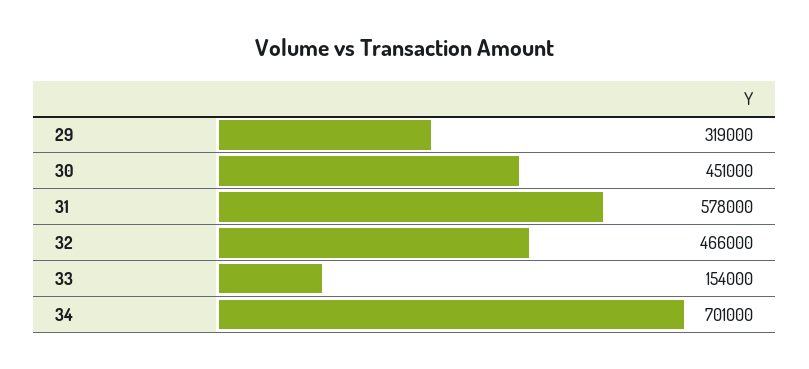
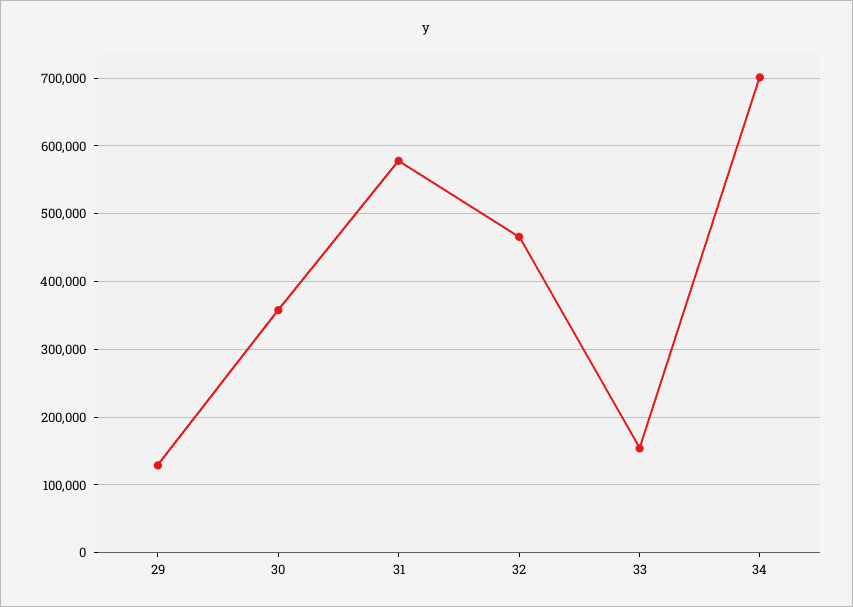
29: 319000 -> 130000
30: 451000 -> 360000

